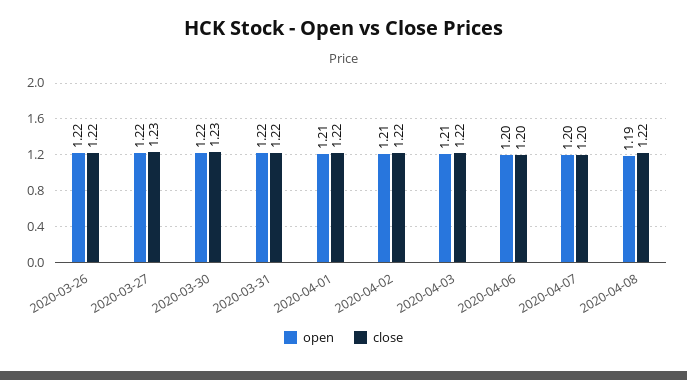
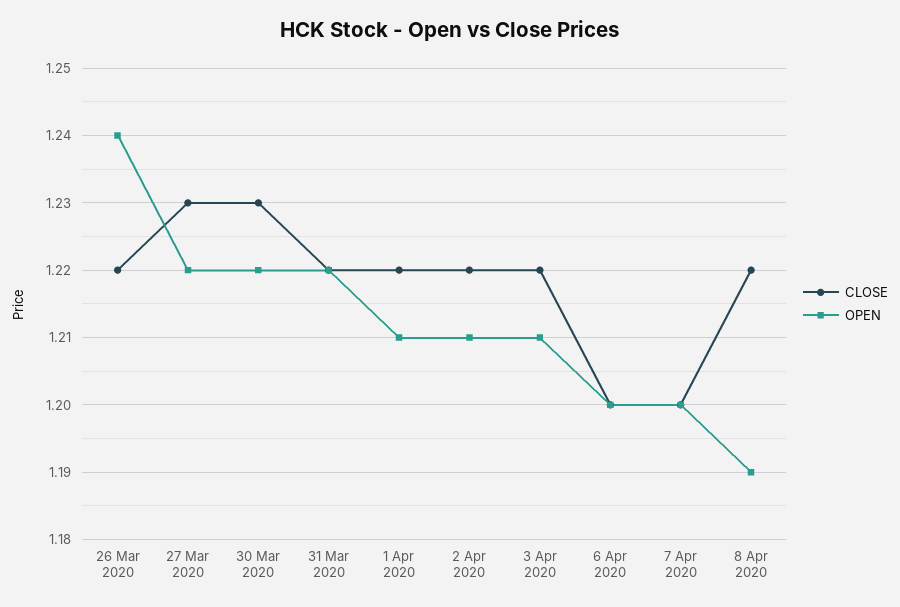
open, 2020-03-26: 1.22 -> 1.24

